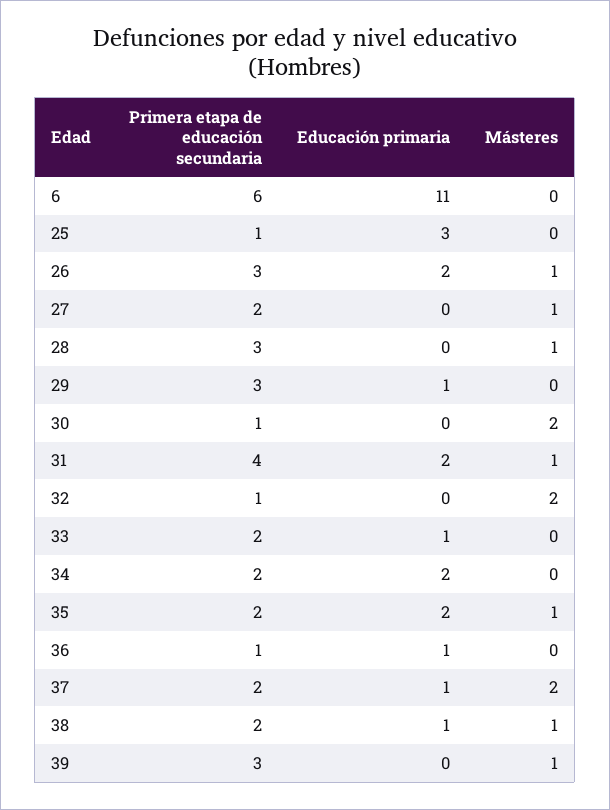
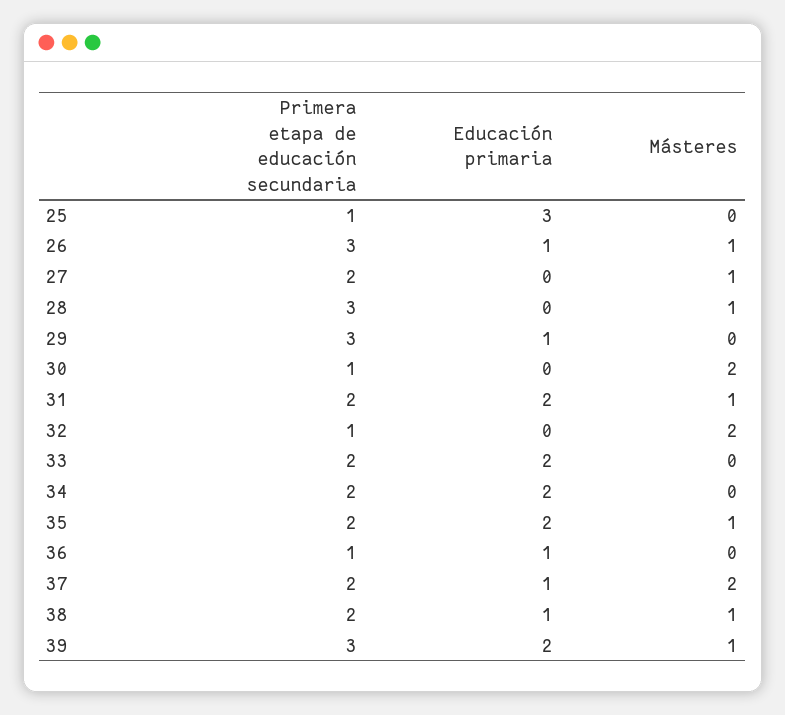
Primera etapa de educación secundaria, 6: 6 -> none
Educación primaria, 6: 11 -> none
Másteres, 6: 0 -> none
Educación primaria, 26: 2 -> 1
Primera etapa de educación secundaria, 31: 4 -> 2
Educación primaria, 33: 1 -> 2
Educación primaria, 39: 0 -> 2

